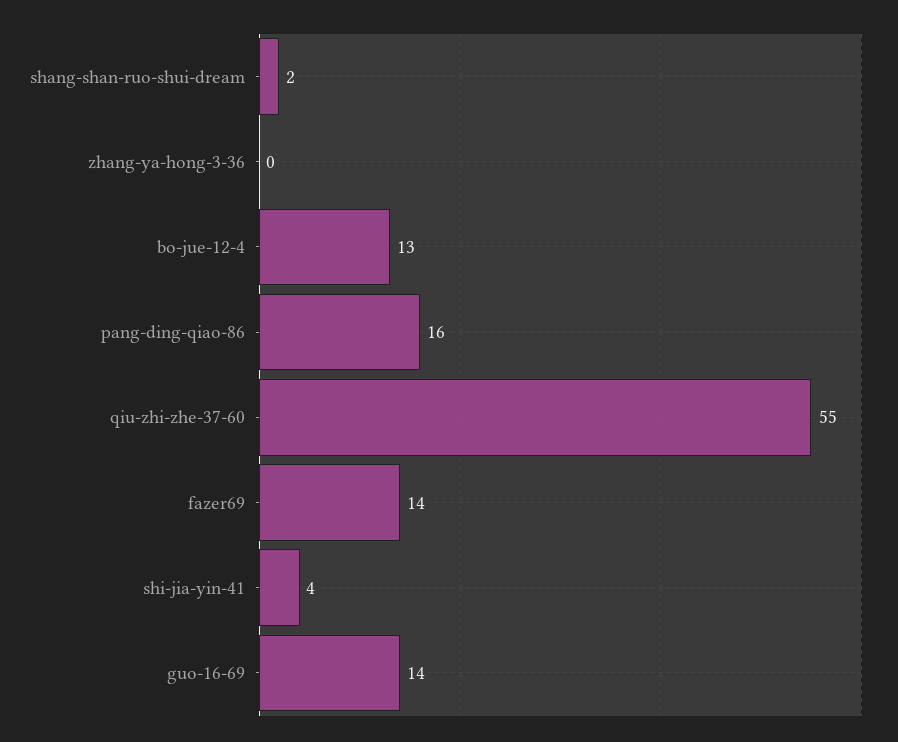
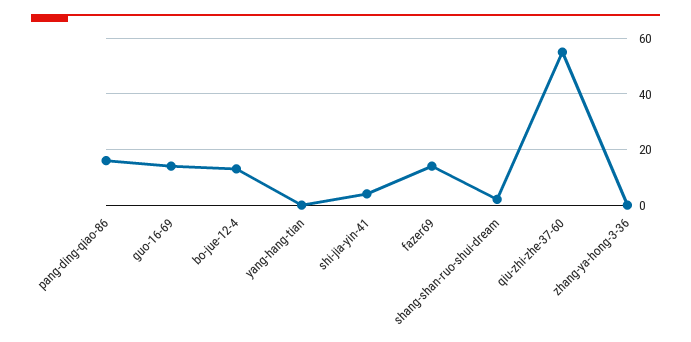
yang-hang-tian: none -> 0

